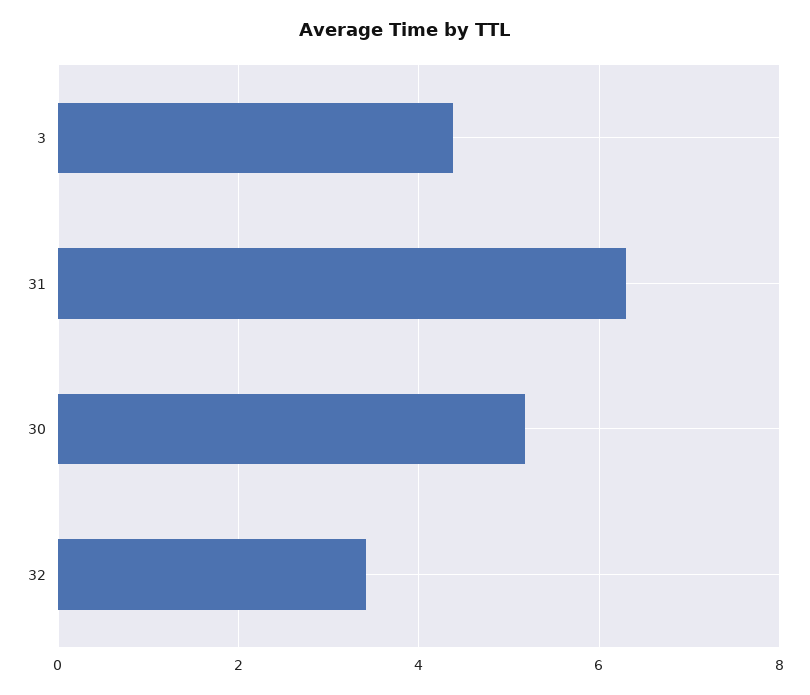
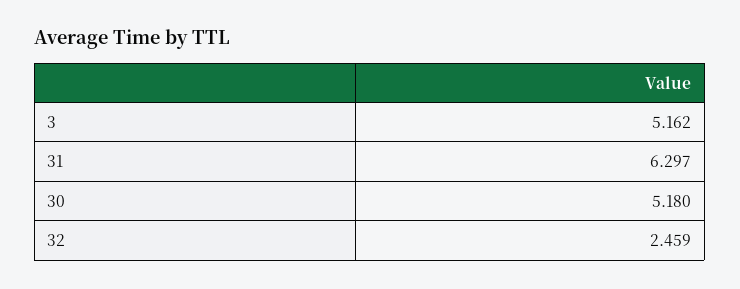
3: 4.4 -> 5.162
32: 3.4 -> 2.459

